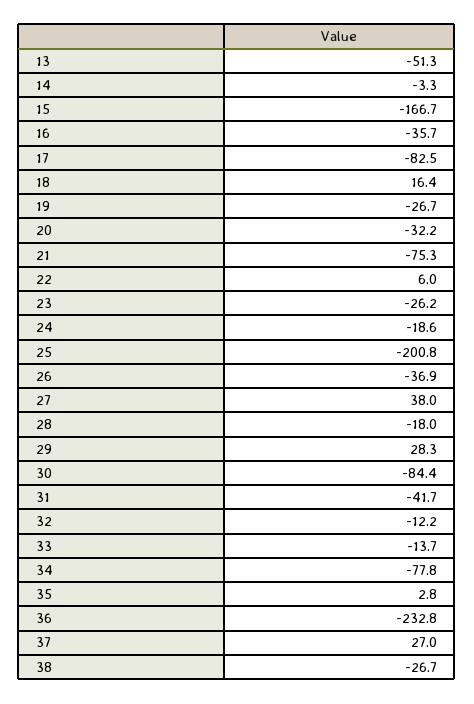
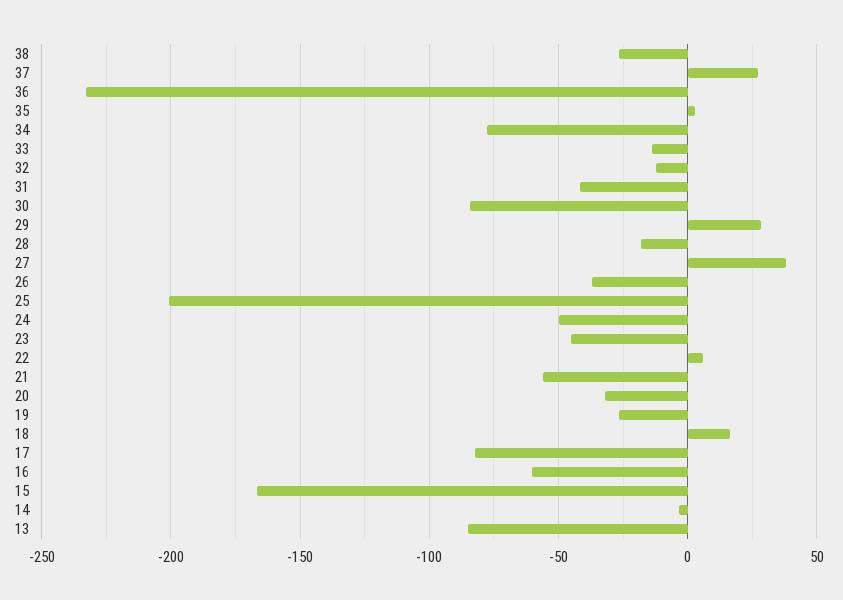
13: -51.3 -> -85
16: -35.7 -> -60
21: -75.3 -> -55
23: -26.2 -> -45
24: -18.6 -> -50

